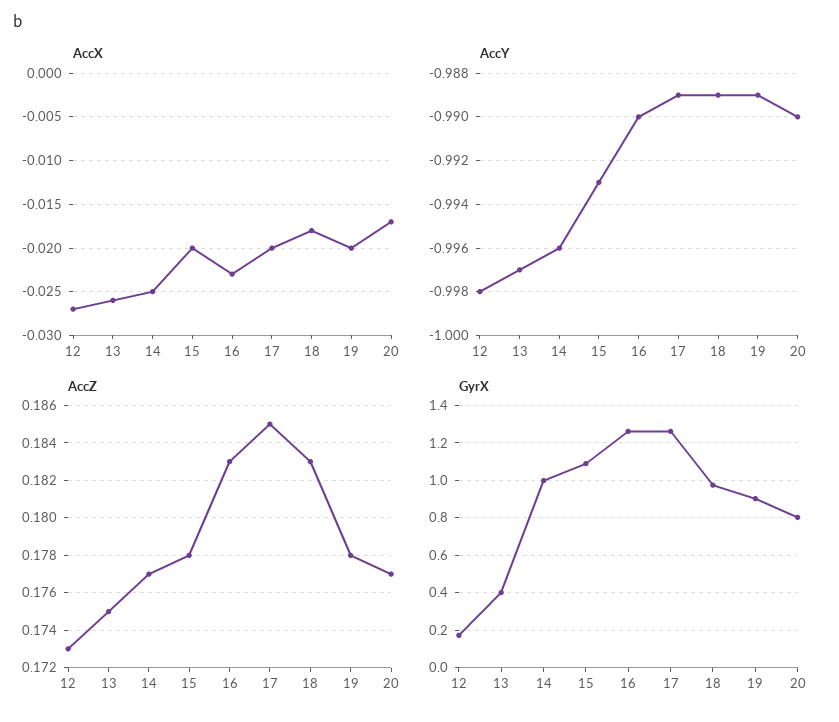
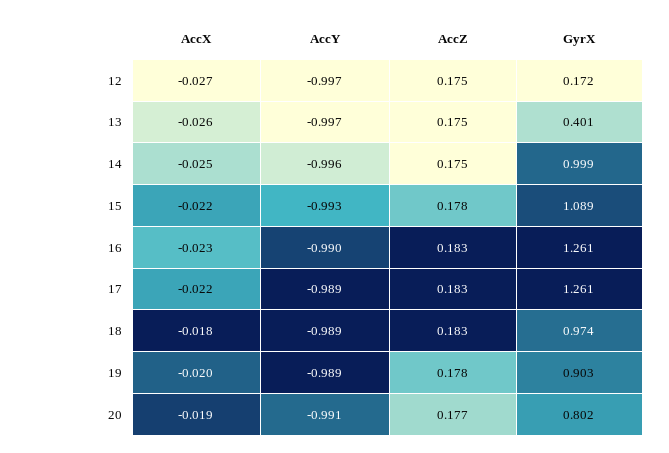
AccX, 15: -0.02 -> -0.022
AccX, 17: -0.02 -> -0.022
AccX, 20: -0.017 -> -0.019
AccY, 12: -0.998 -> -0.997
AccY, 20: -0.99 -> -0.991
AccZ, 12: 0.173 -> 0.175
AccZ, 14: 0.177 -> 0.175
AccZ, 17: 0.185 -> 0.183

